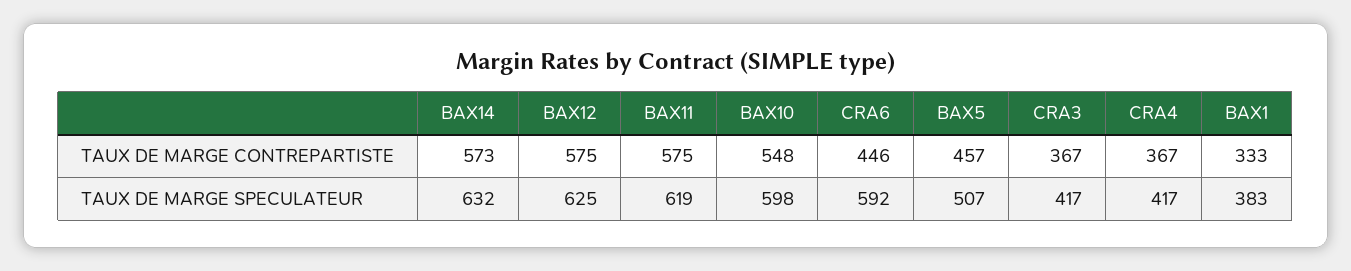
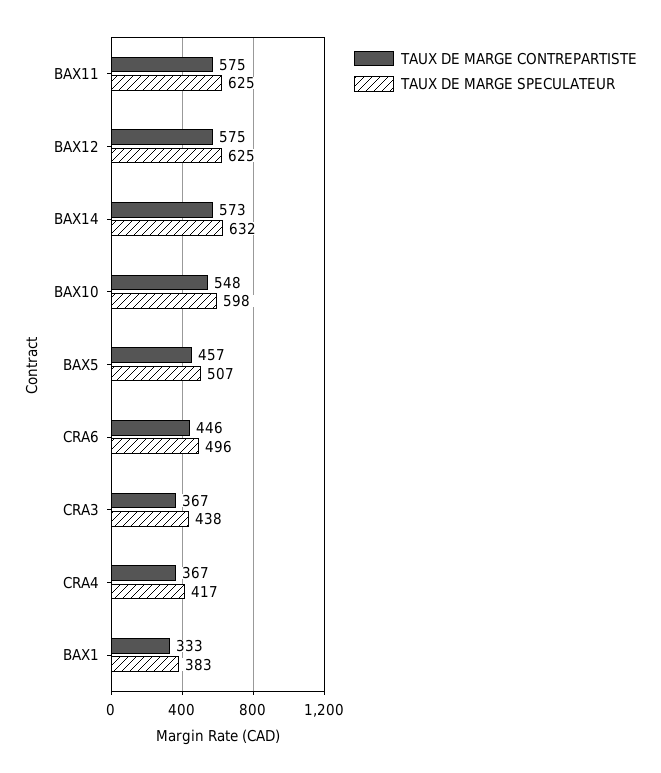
TAUX DE MARGE SPECULATEUR, BAX11: 619 -> 625
TAUX DE MARGE SPECULATEUR, CRA6: 592 -> 496
TAUX DE MARGE SPECULATEUR, CRA3: 417 -> 438

